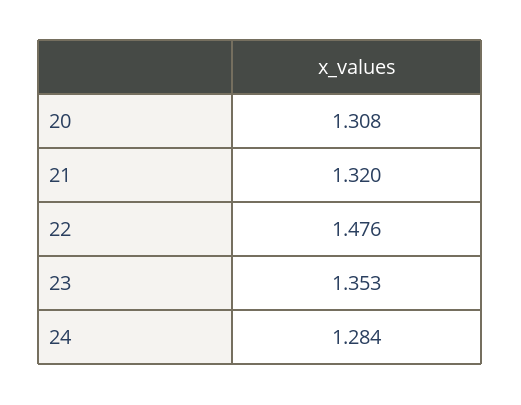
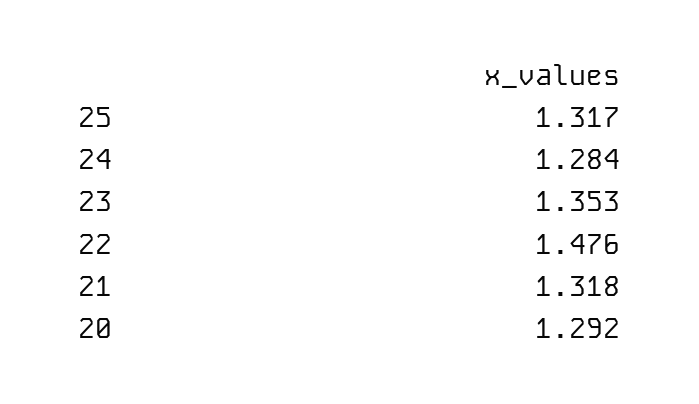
20: 1.308 -> 1.292
21: 1.32 -> 1.318
25: none -> 1.317

